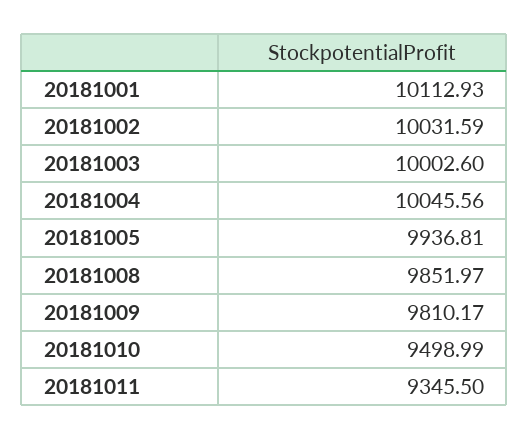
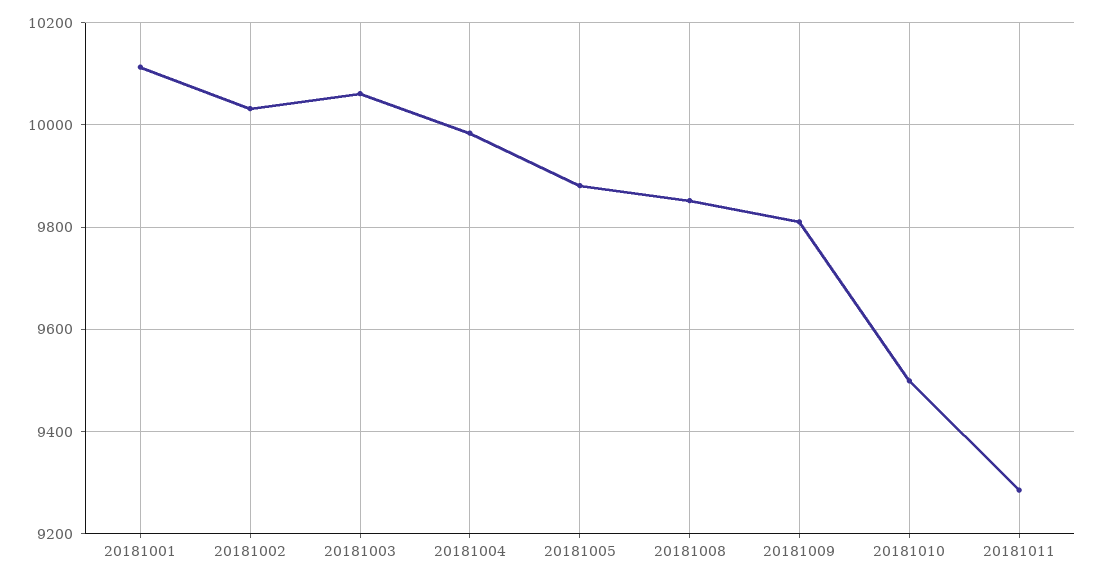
20181003: 10002.6 -> 10060
20181004: 10045.56 -> 9980
20181005: 9936.81 -> 9880
20181011: 9345.5 -> 9280

